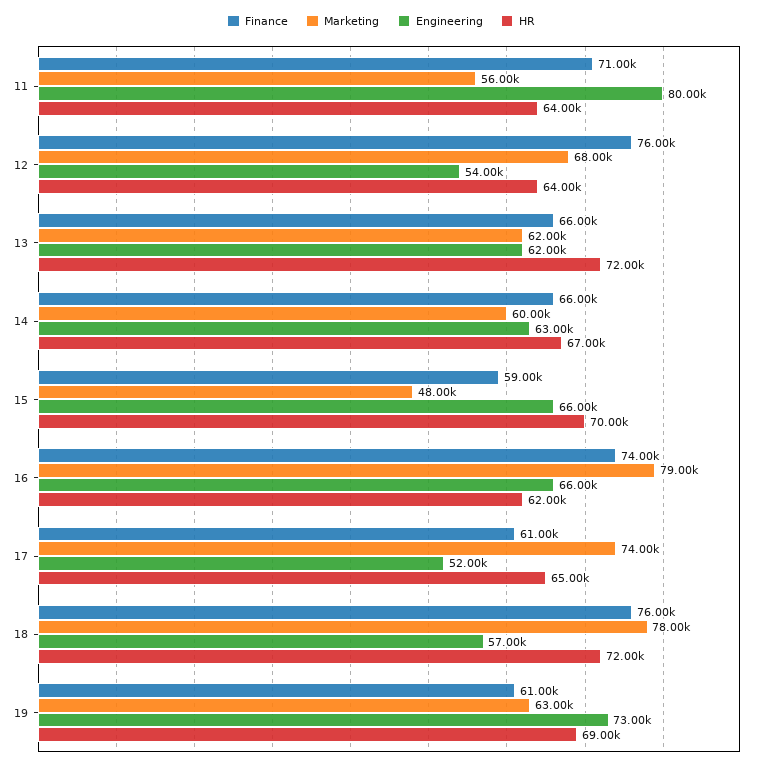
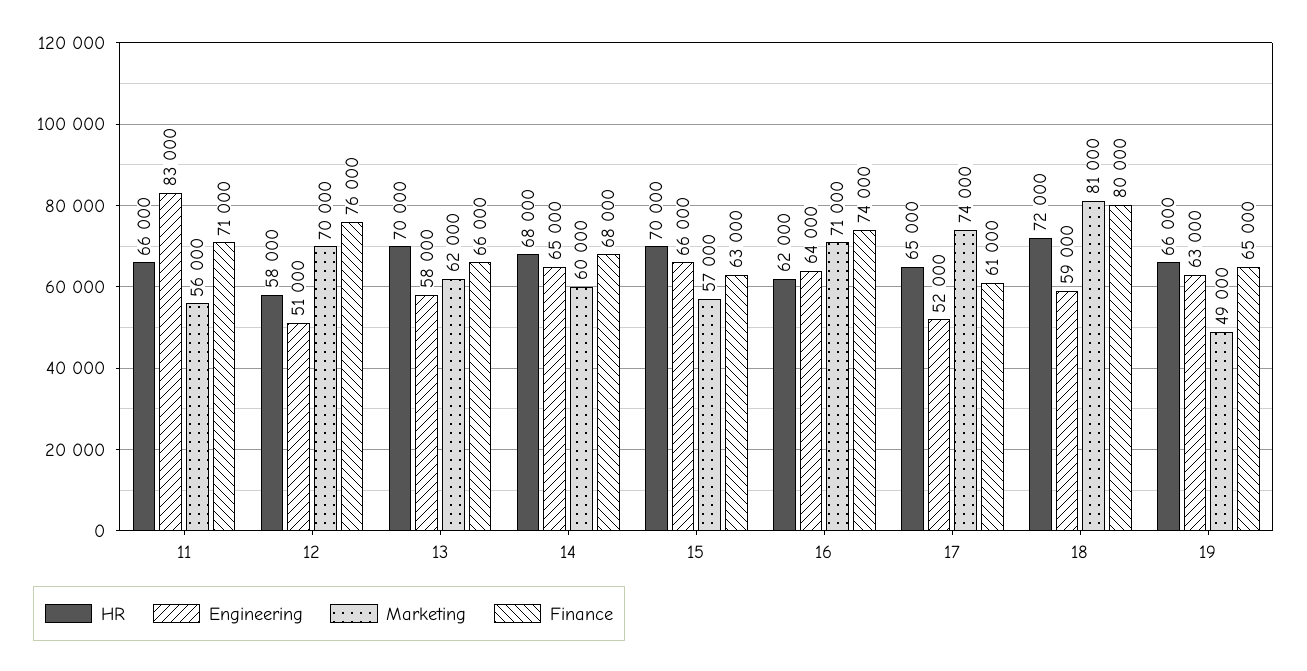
Engineering, 11: 80000 -> 83000
HR, 11: 64000 -> 66000
Marketing, 12: 68000 -> 70000
Engineering, 12: 54000 -> 51000
HR, 12: 64000 -> 58000
Engineering, 13: 62000 -> 58000
HR, 13: 72000 -> 70000
Finance, 14: 66000 -> 68000
Engineering, 14: 63000 -> 65000
HR, 14: 67000 -> 68000
Finance, 15: 59000 -> 63000
Marketing, 15: 48000 -> 57000
Marketing, 16: 79000 -> 71000
Engineering, 16: 66000 -> 64000
Finance, 18: 76000 -> 80000
Marketing, 18: 78000 -> 81000
Engineering, 18: 57000 -> 59000
Finance, 19: 61000 -> 65000
Marketing, 19: 63000 -> 49000
Engineering, 19: 73000 -> 63000
HR, 19: 69000 -> 66000

